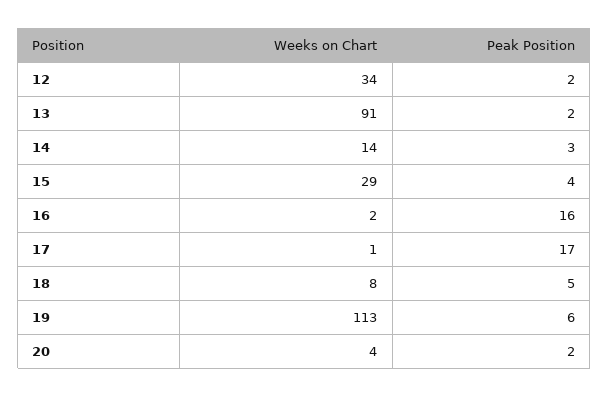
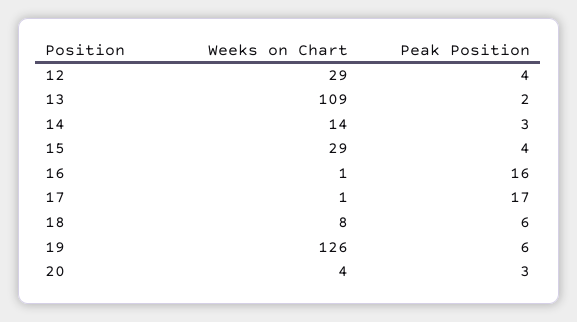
Weeks on Chart, 12: 34 -> 29
Peak Position, 12: 2 -> 4
Weeks on Chart, 13: 91 -> 109
Weeks on Chart, 16: 2 -> 1
Peak Position, 18: 5 -> 6
Weeks on Chart, 19: 113 -> 126
Peak Position, 20: 2 -> 3

